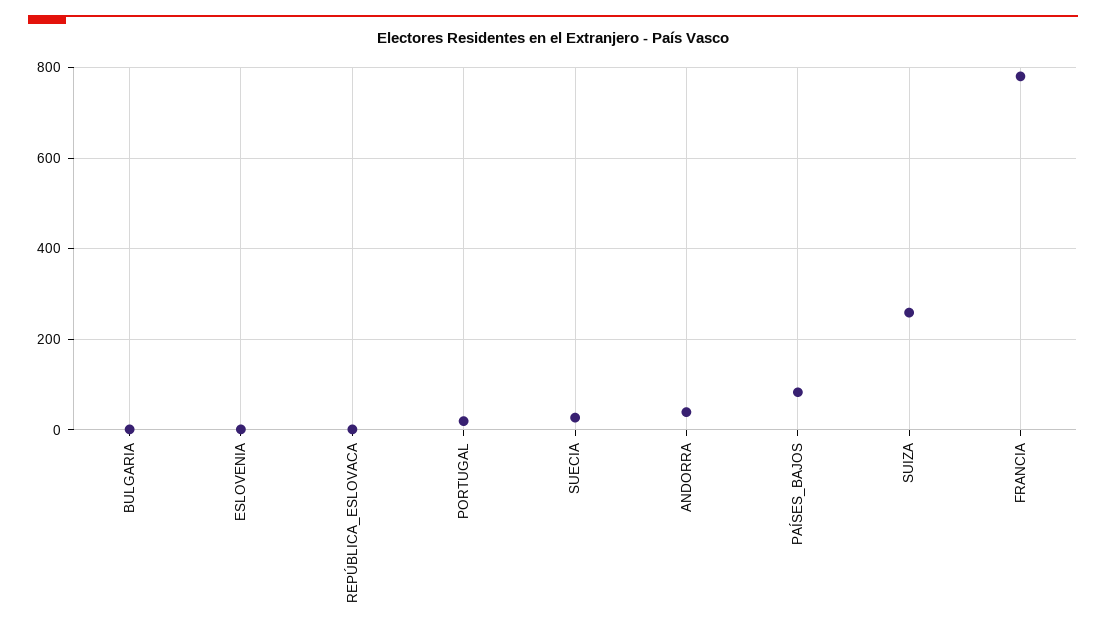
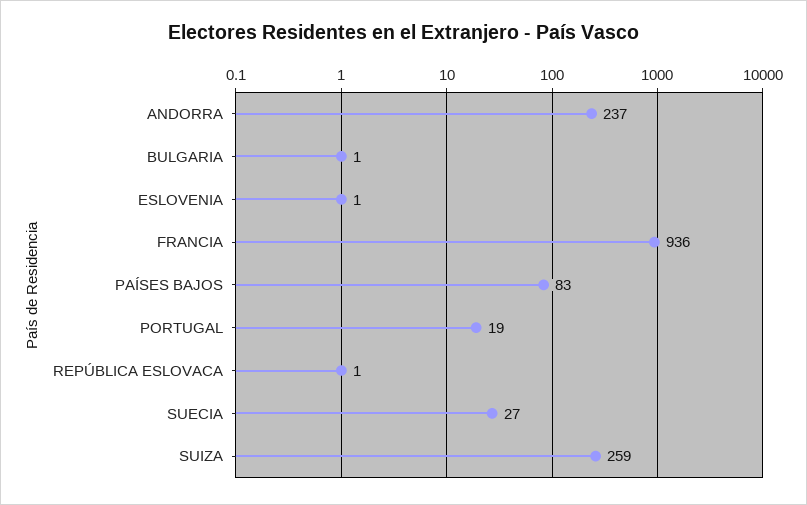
ANDORRA: 40 -> 237
FRANCIA: 780 -> 936

